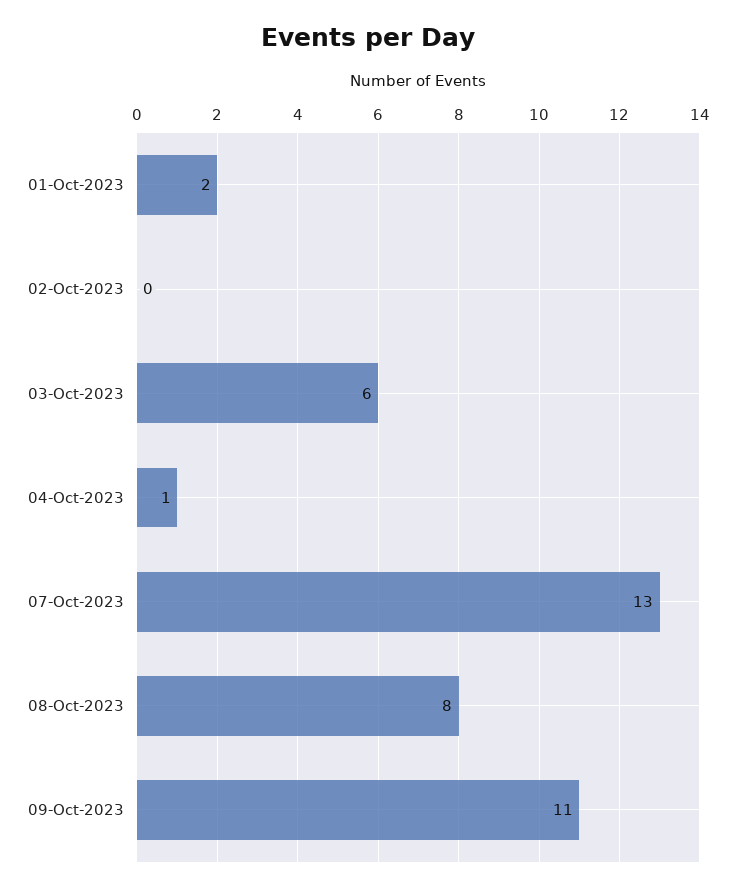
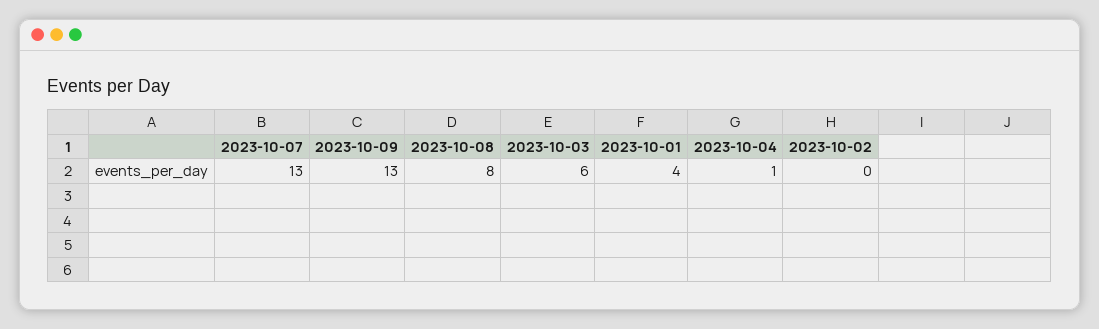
01-Oct-2023: 2 -> 4
09-Oct-2023: 11 -> 13

